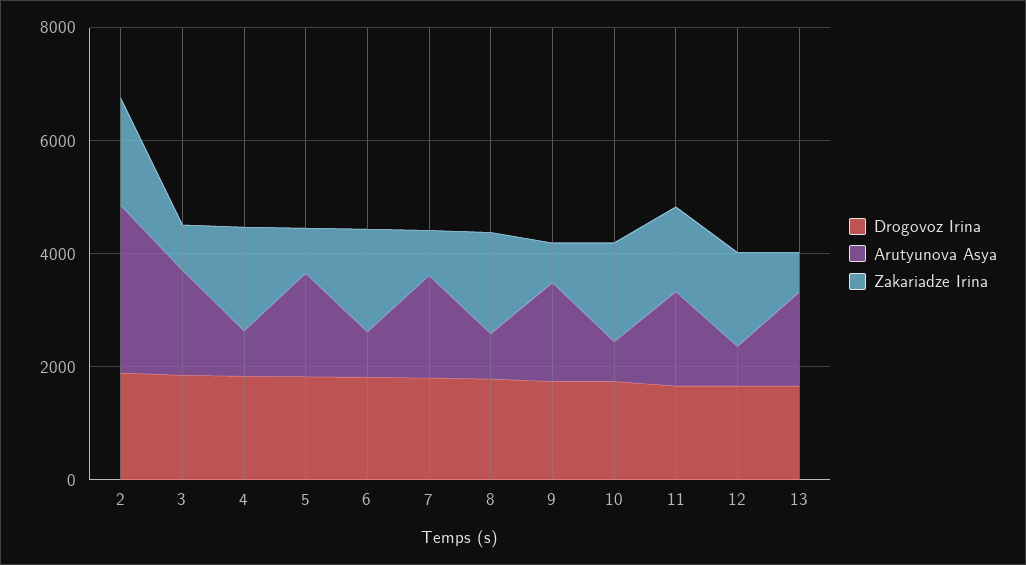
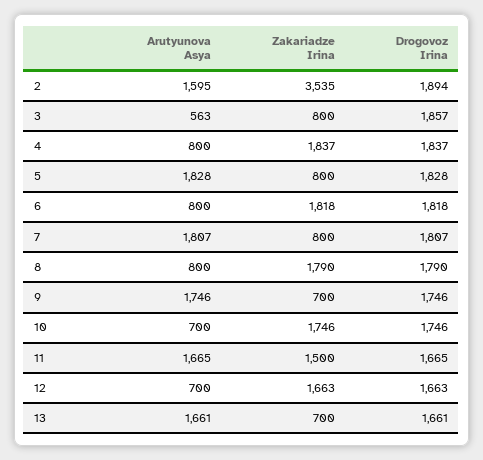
Arutyunova Asya, 2: 3000 -> 1595
Zakariadze Irina, 2: 2000 -> 3535
Arutyunova Asya, 3: 2000 -> 563

